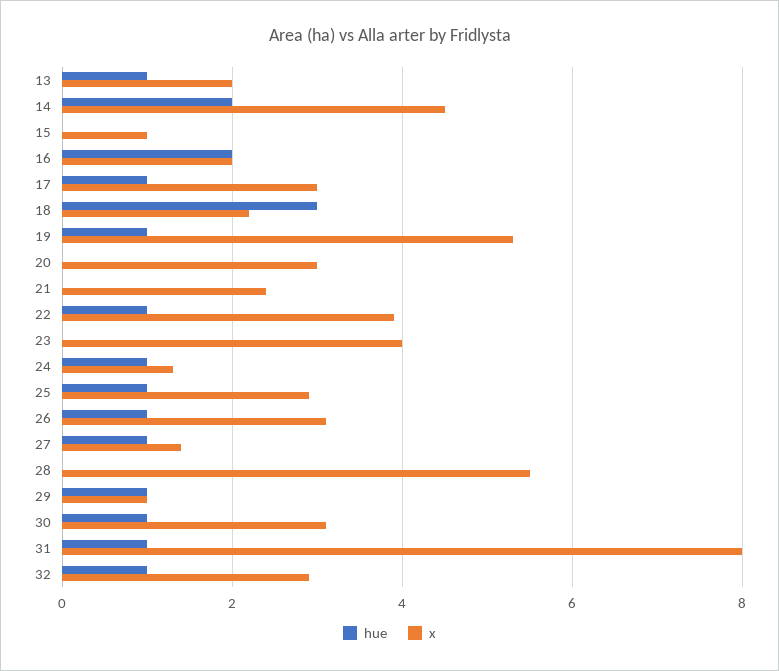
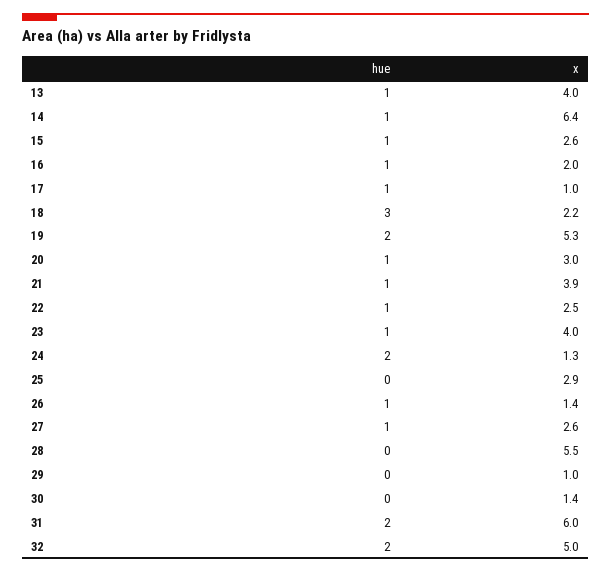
x, 13: 2 -> 4
hue, 14: 2 -> 1
x, 14: 4.5 -> 6.4
hue, 15: 0 -> 1
x, 15: 1 -> 2.6
hue, 16: 2 -> 1
x, 17: 3 -> 1
hue, 19: 1 -> 2
hue, 20: 0 -> 1
hue, 21: 0 -> 1
x, 21: 2.5 -> 3.9
x, 22: 4 -> 2.5
hue, 23: 0 -> 1
hue, 24: 1 -> 2
hue, 25: 1 -> 0
x, 26: 3 -> 1.4
x, 27: 1.5 -> 2.6
hue, 29: 1 -> 0
hue, 30: 1 -> 0
x, 30: 3 -> 1.4
hue, 31: 1 -> 2
x, 31: 8 -> 6
hue, 32: 1 -> 2
x, 32: 3 -> 5

